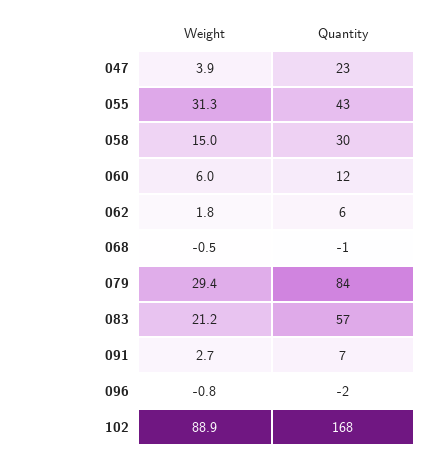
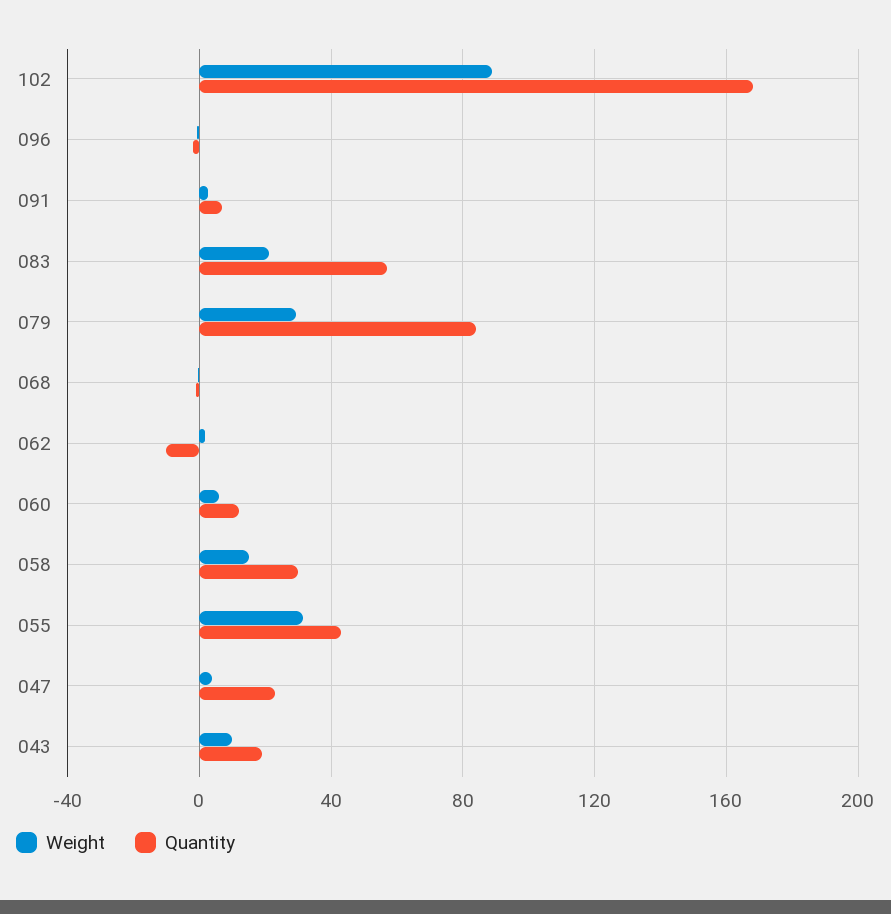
Quantity, 062: 6 -> -10
Weight, 043: none -> 10
Quantity, 043: none -> 20

